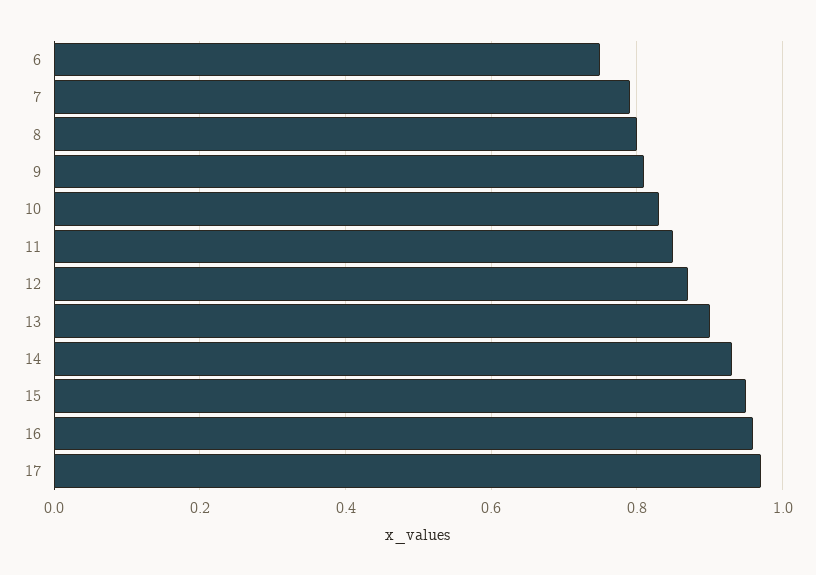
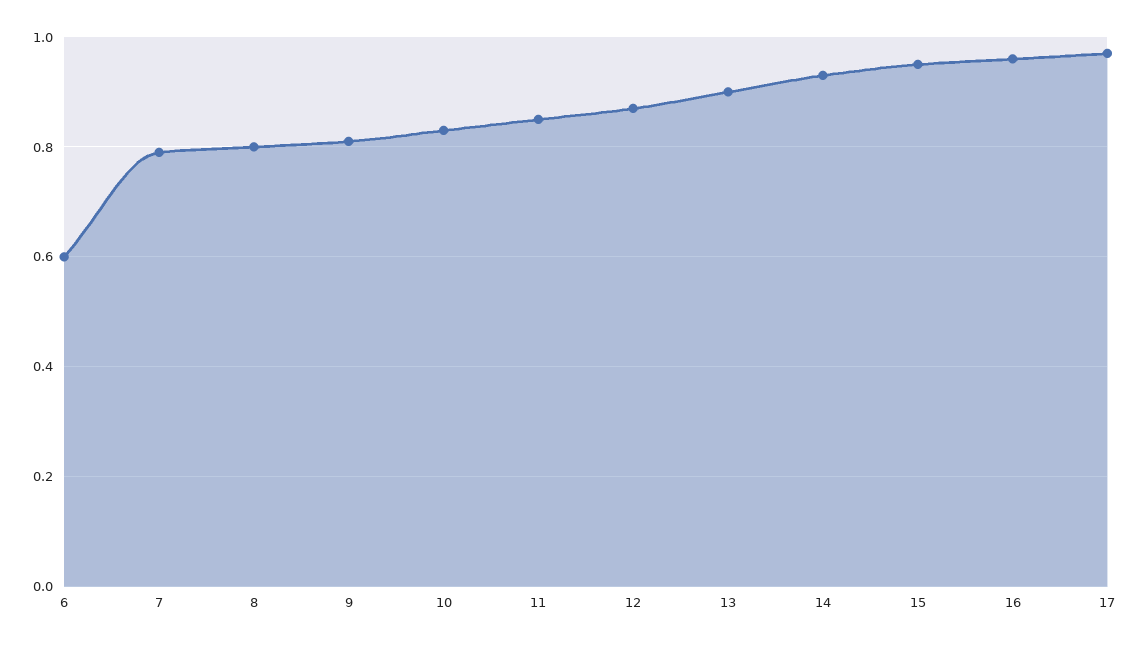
6: 0.75 -> 0.6

